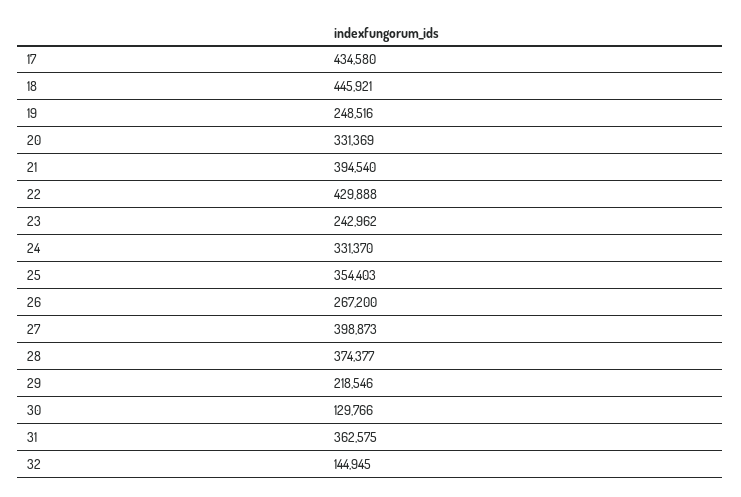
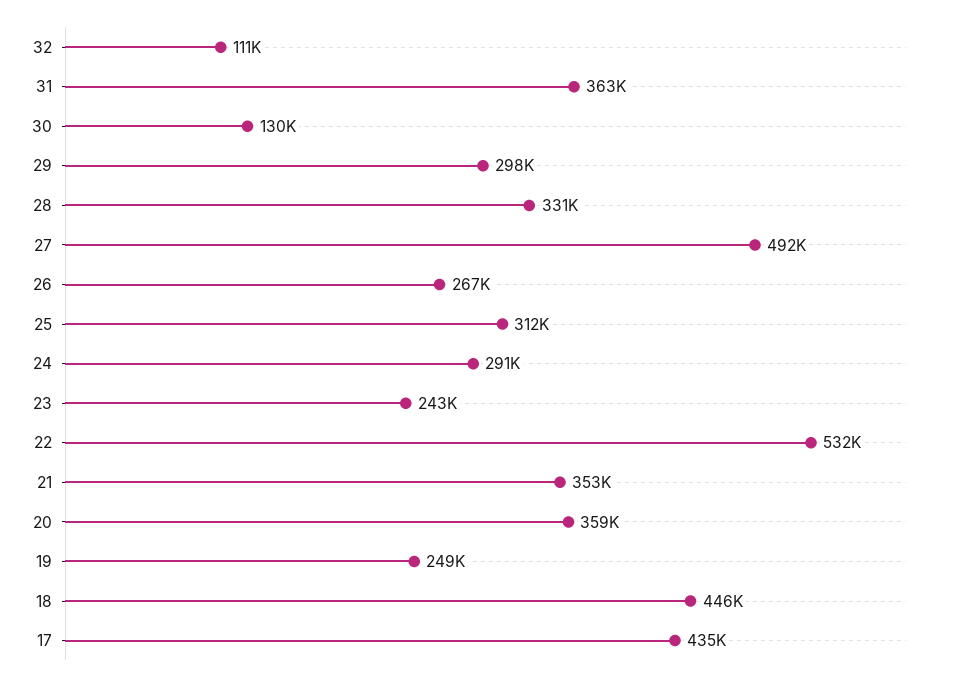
20: 331369 -> 359000
21: 394540 -> 353000
22: 429888 -> 532000
24: 331370 -> 291000
25: 354403 -> 312000
27: 398873 -> 492000
28: 374377 -> 331000
29: 218546 -> 298000
32: 144945 -> 111000

